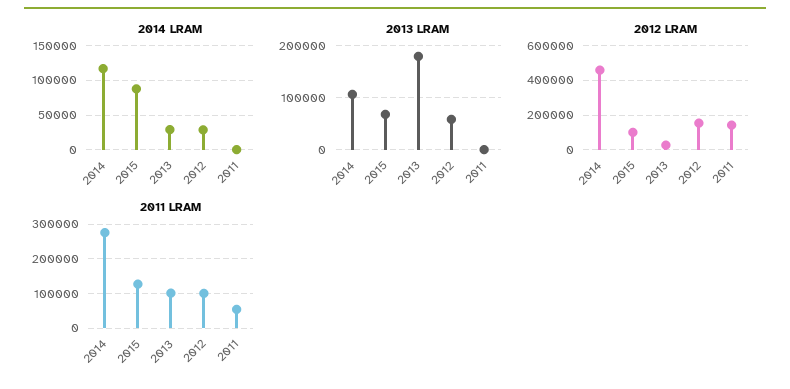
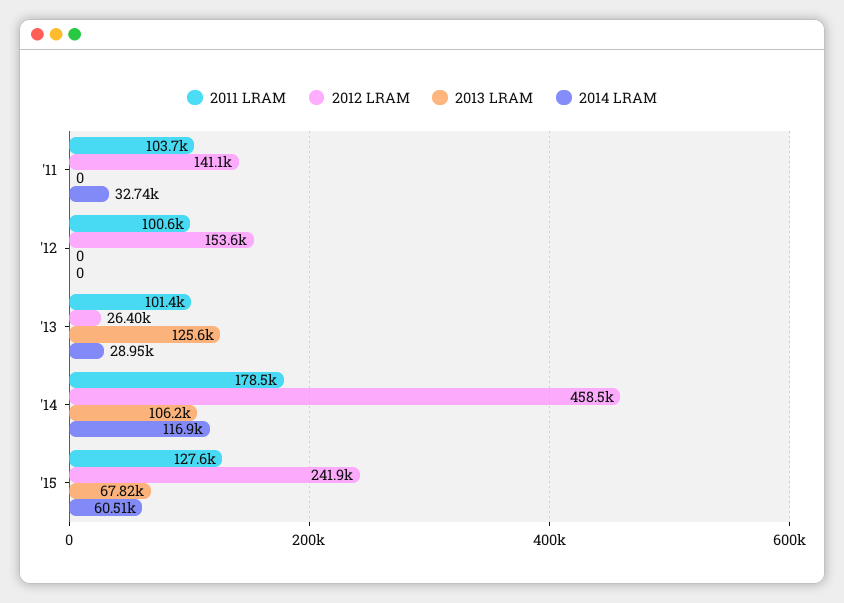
2014 LRAM, 2015: 90000 -> 60510
2014 LRAM, 2012: 30000 -> 0
2014 LRAM, 2011: 0 -> 32740
2013 LRAM, 2013: 180000 -> 125600
2013 LRAM, 2012: 60000 -> 0
2012 LRAM, 2015: 100000 -> 241900
2011 LRAM, 2014: 280000 -> 178500
2011 LRAM, 2011: 60000 -> 103700

